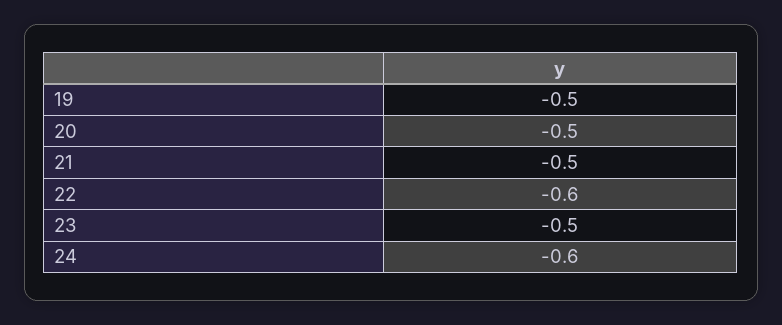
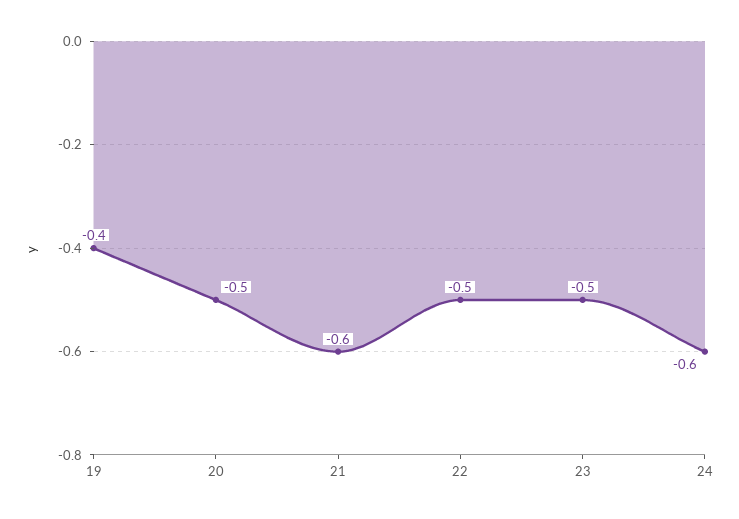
19: -0.5 -> -0.4
21: -0.5 -> -0.6
22: -0.6 -> -0.5

